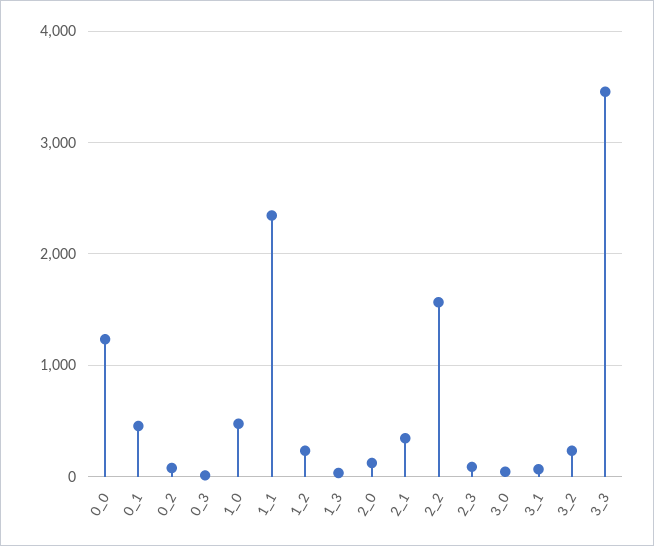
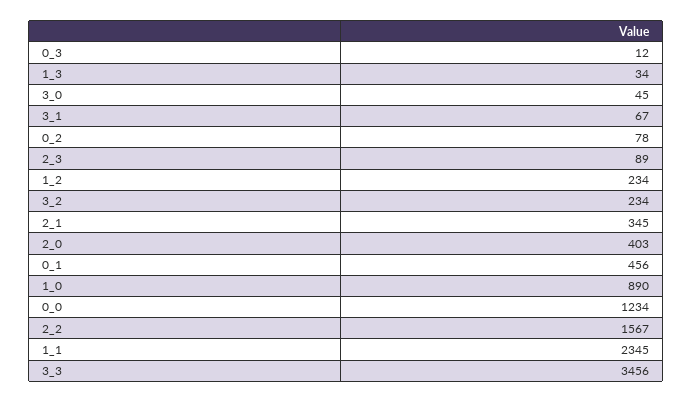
1_0: 500 -> 890
2_0: 100 -> 403

